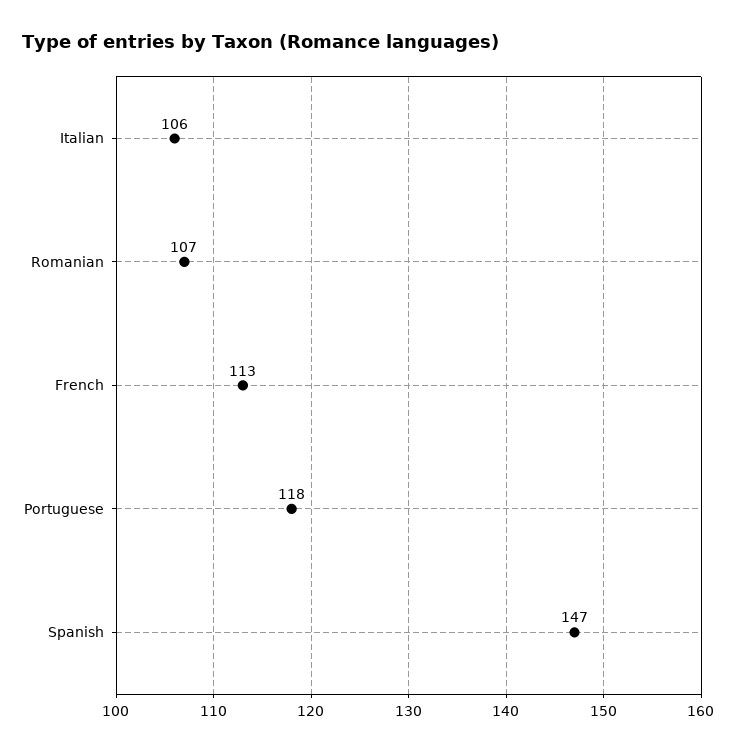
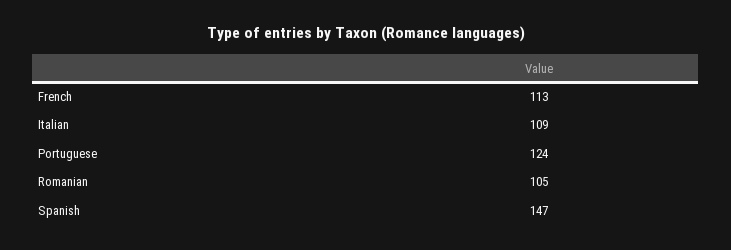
Italian: 106 -> 109
Romanian: 107 -> 105
Portuguese: 118 -> 124

